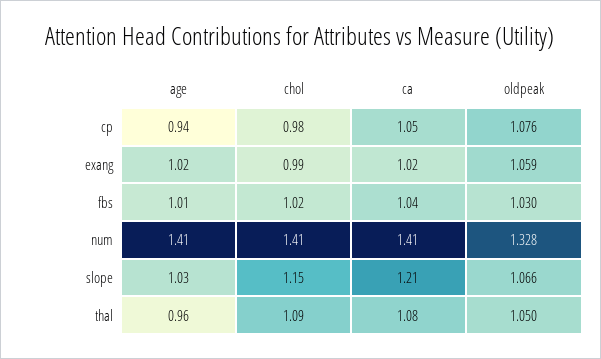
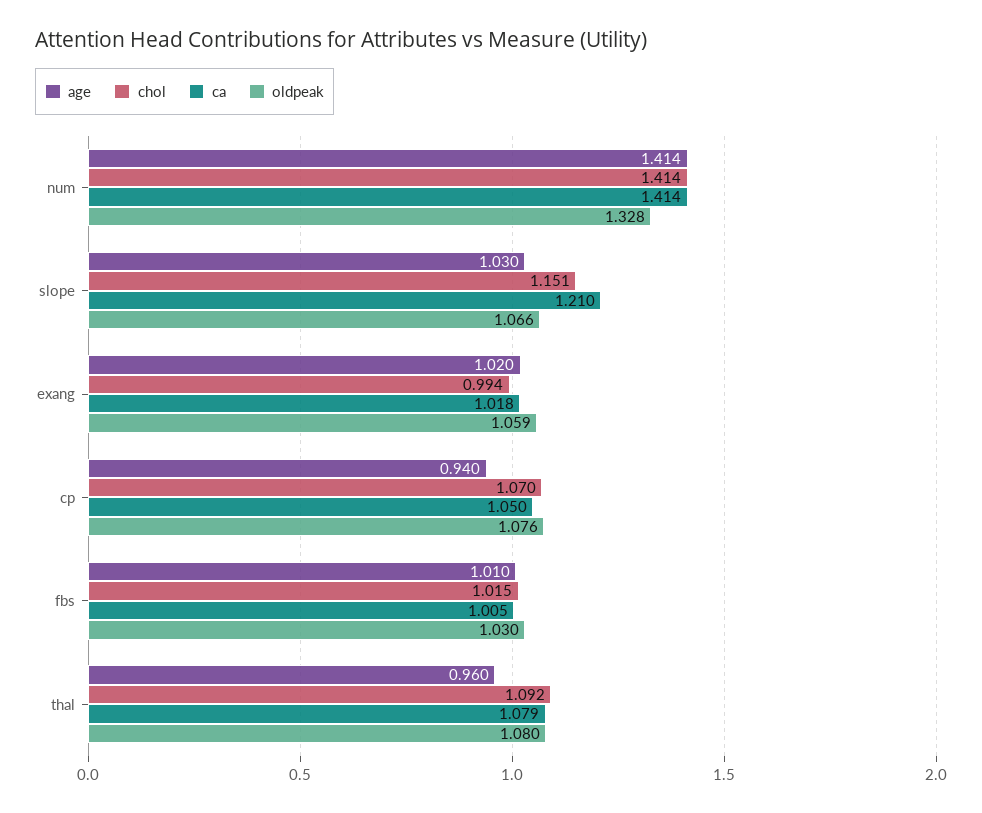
chol, cp: 0.98 -> 1.07
ca, fbs: 1.04 -> 1.005
oldpeak, thal: 1.05 -> 1.08

